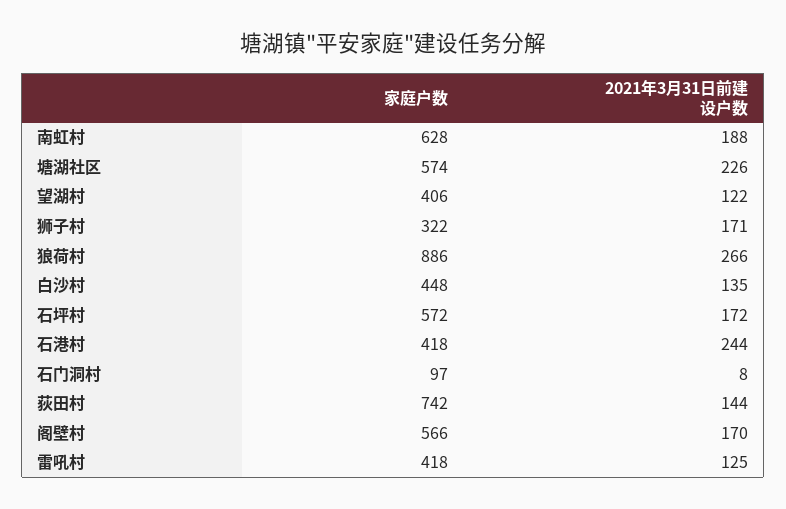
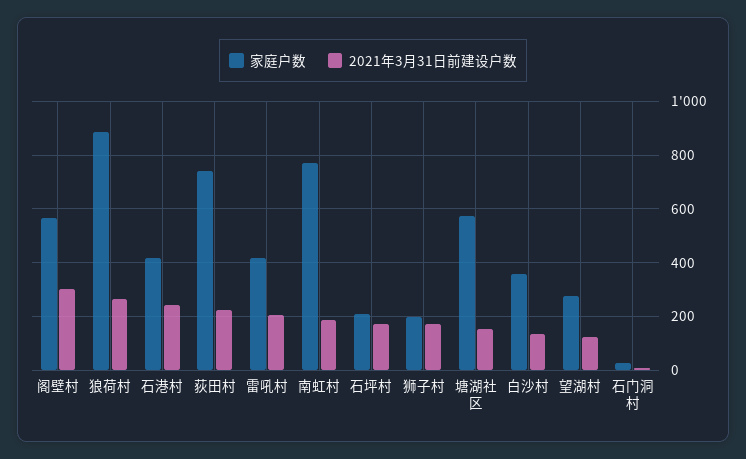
家庭户数, 南虹村: 628 -> 775
2021年3月31日前建设户数, 塘湖社区: 226 -> 150
家庭户数, 望湖村: 406 -> 275
家庭户数, 狮子村: 322 -> 200
家庭户数, 白沙村: 448 -> 350
家庭户数, 石坪村: 572 -> 200
家庭户数, 石门洞村: 97 -> 25
2021年3月31日前建设户数, 荻田村: 144 -> 225
2021年3月31日前建设户数, 阁壁村: 170 -> 300
2021年3月31日前建设户数, 雷吼村: 125 -> 200

